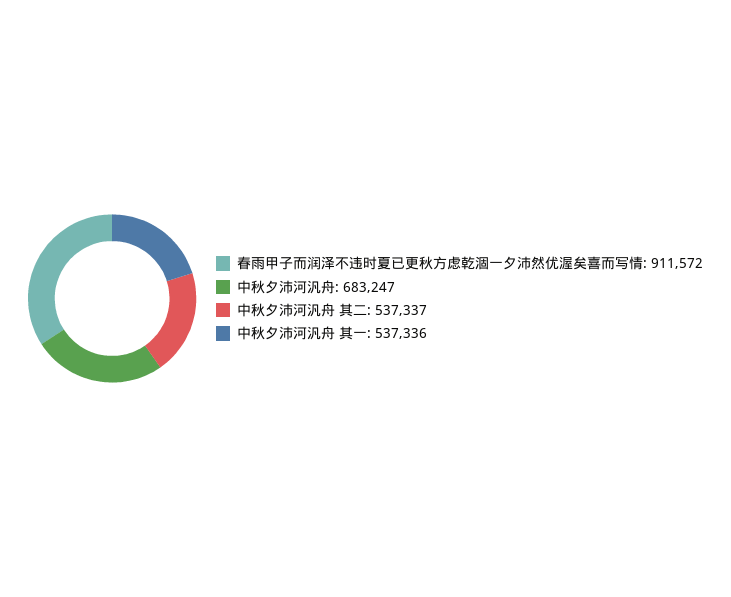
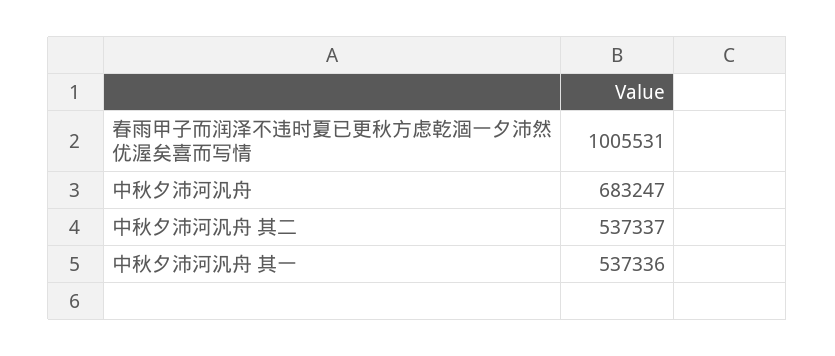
春雨甲子而润泽不违时夏已更秋方虑乾涸一夕沛然优渥矣喜而写情: 911572 -> 1005531

